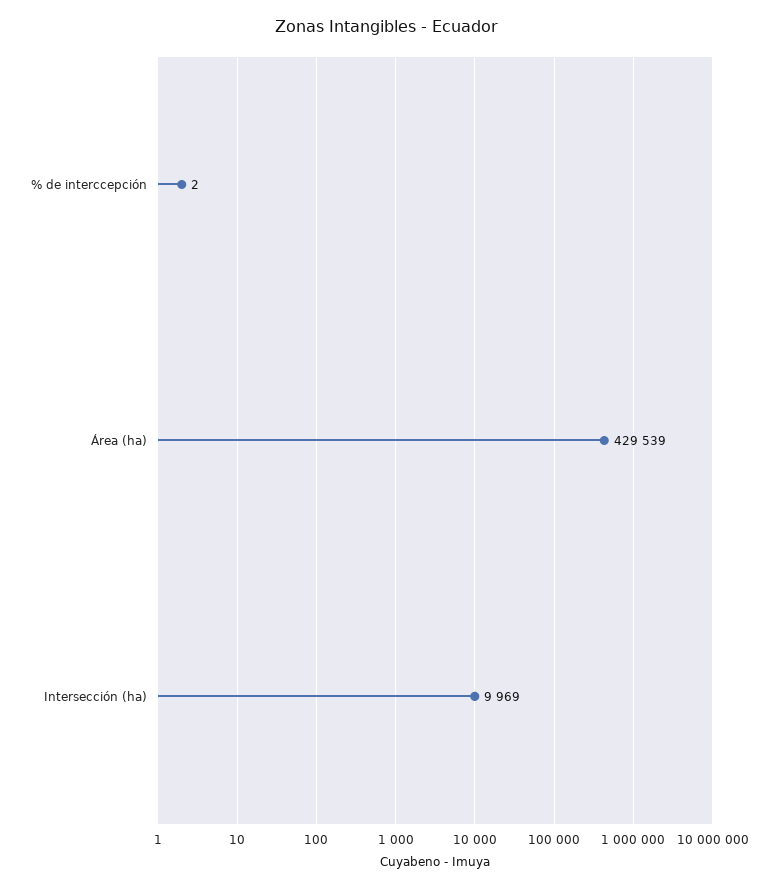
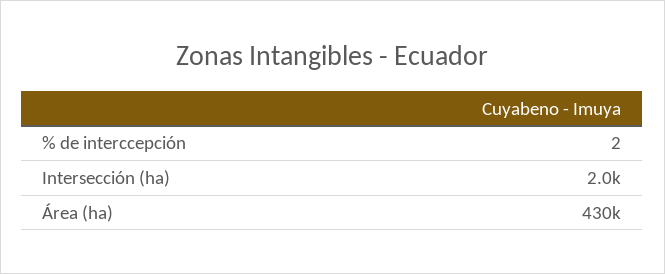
Intersección (ha): 9969 -> 2000

